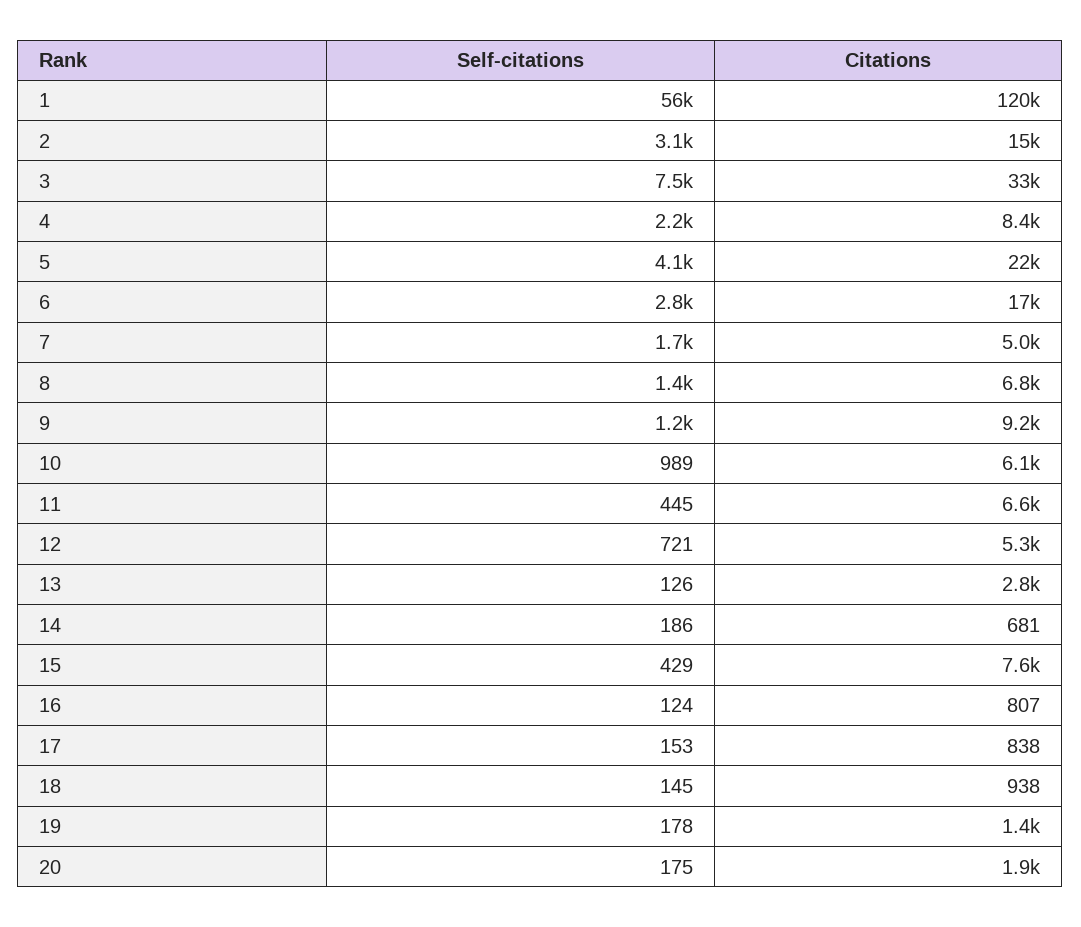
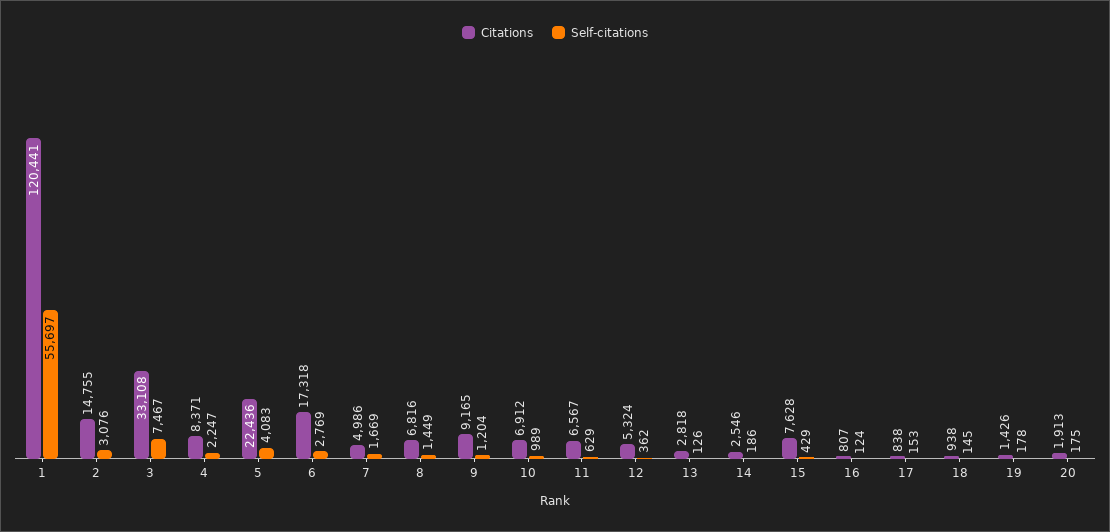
Citations, 10: 6100 -> 6912
Self-citations, 11: 445 -> 629
Self-citations, 12: 721 -> 362
Citations, 14: 681 -> 2546

